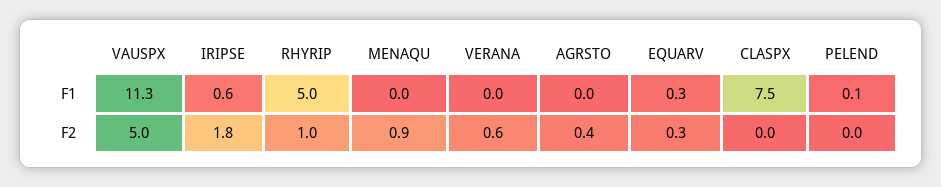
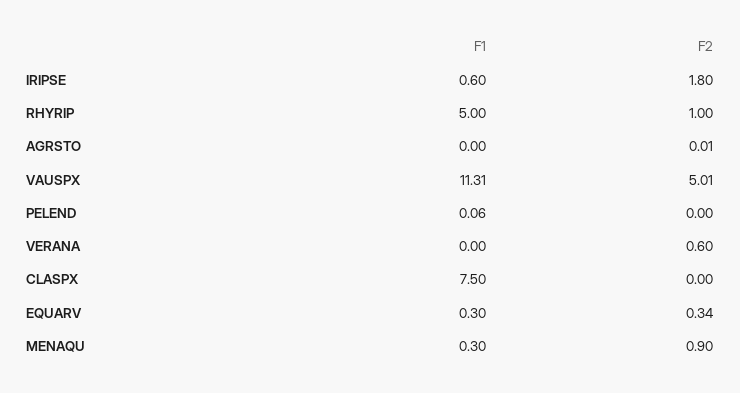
MENAQU, F1: 0 -> 0.3
AGRSTO, F2: 0.4 -> 0.01

